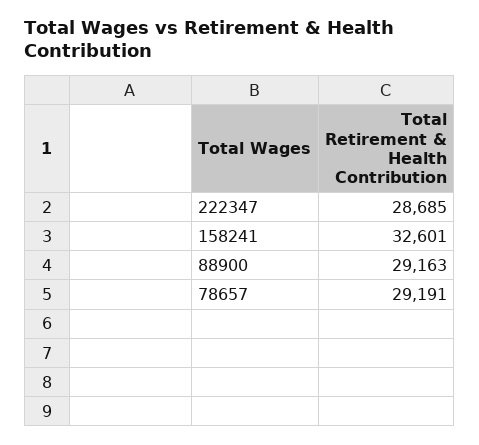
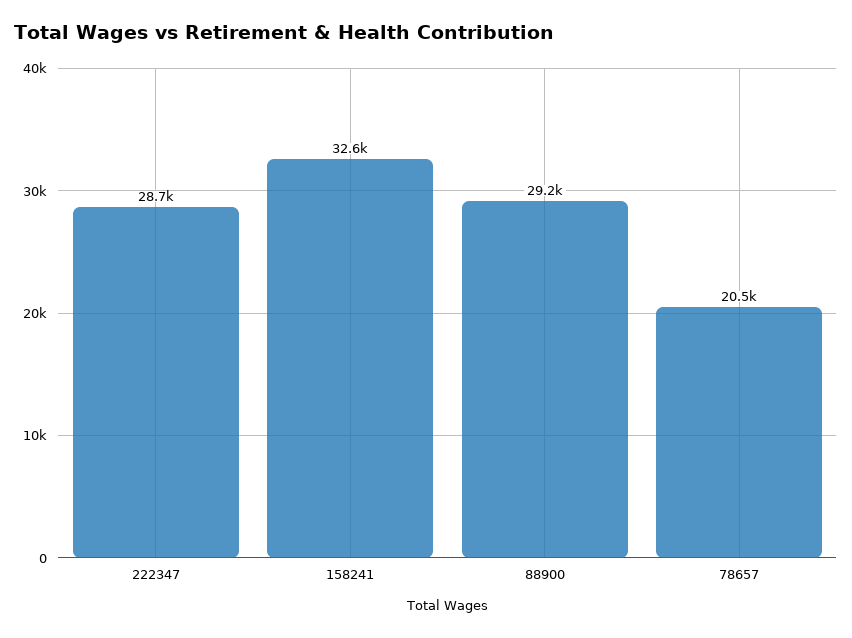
78657: 29191 -> 20500

